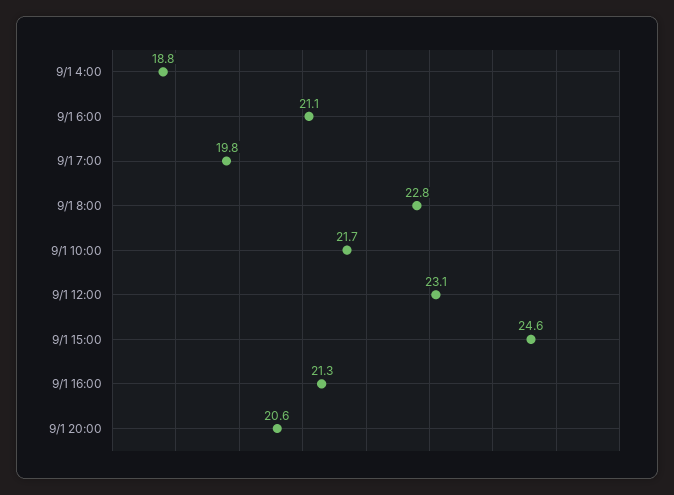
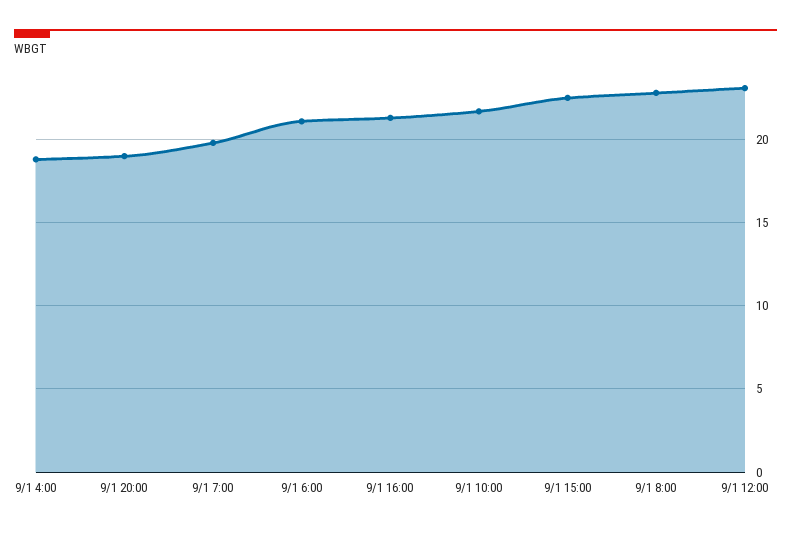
9/1 15:00: 24.6 -> 22.5
9/1 20:00: 20.6 -> 19

